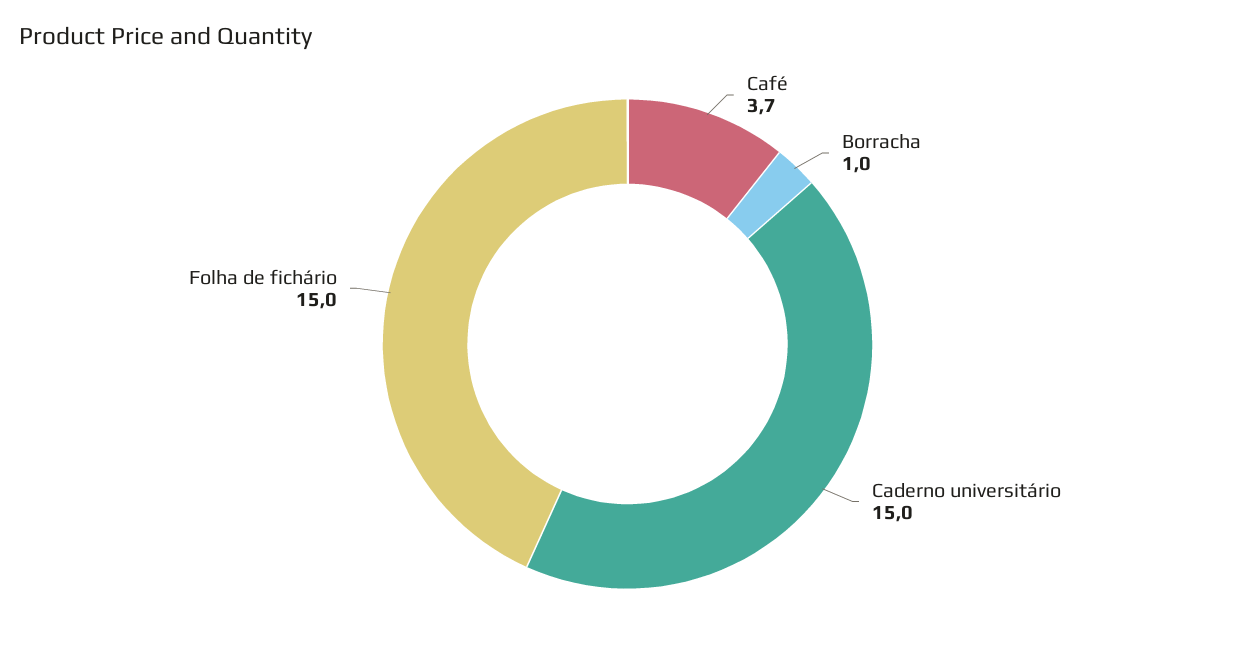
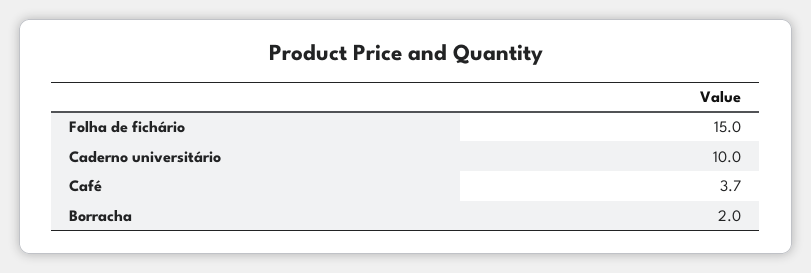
Borracha: 1 -> 2
Caderno universitário: 15 -> 10

